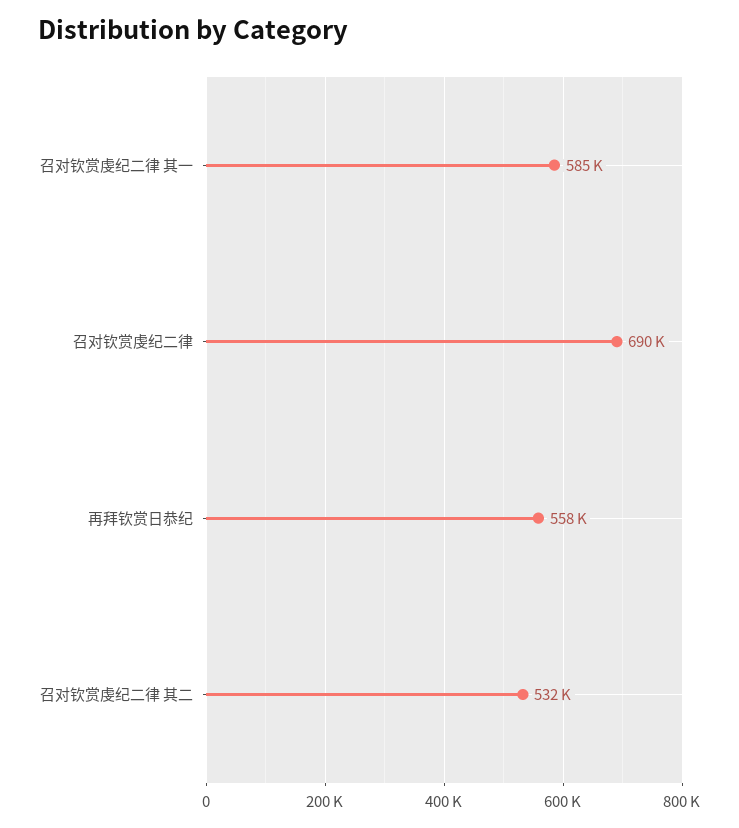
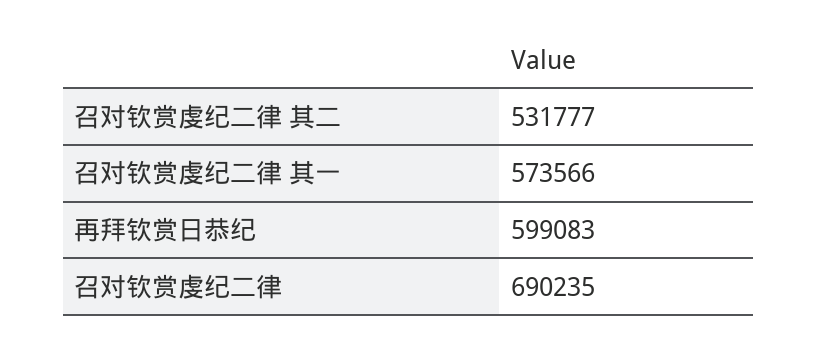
召对钦赏虔纪二律 其一: 585000 -> 573566
再拜钦赏日恭纪: 558000 -> 599083

